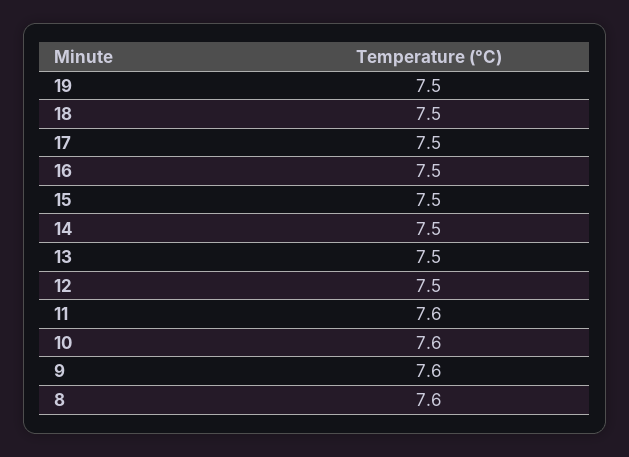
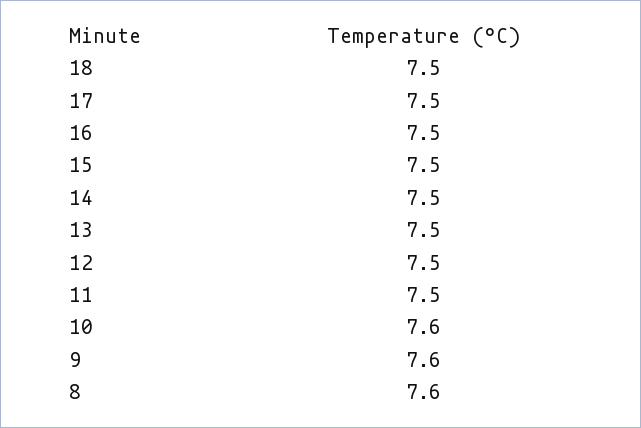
19: 7.5 -> none
11: 7.6 -> 7.5

